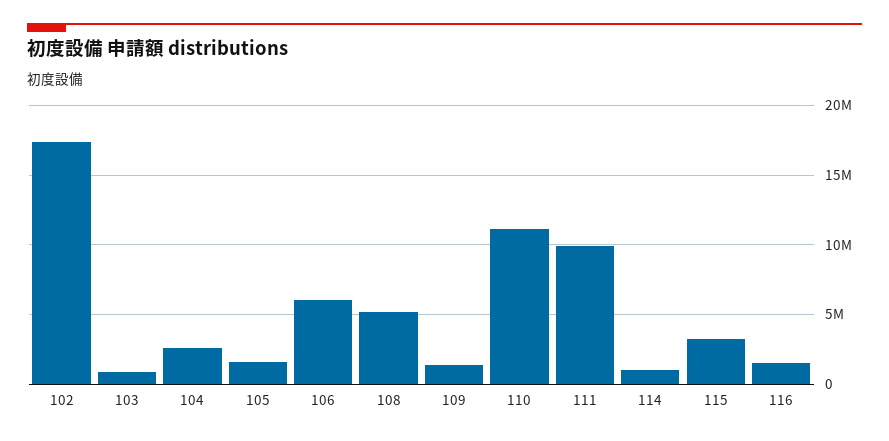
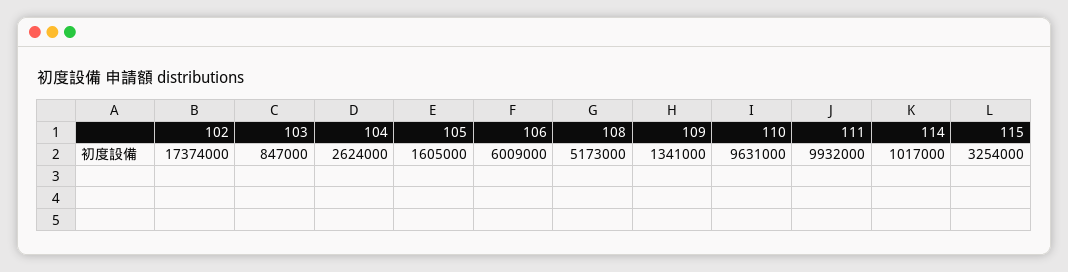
110: 11000000 -> 9631000
116: 1500000 -> none

